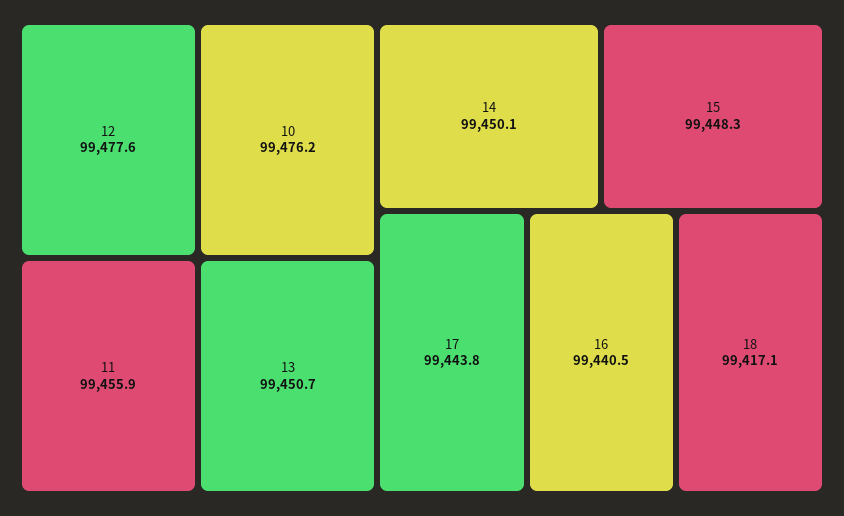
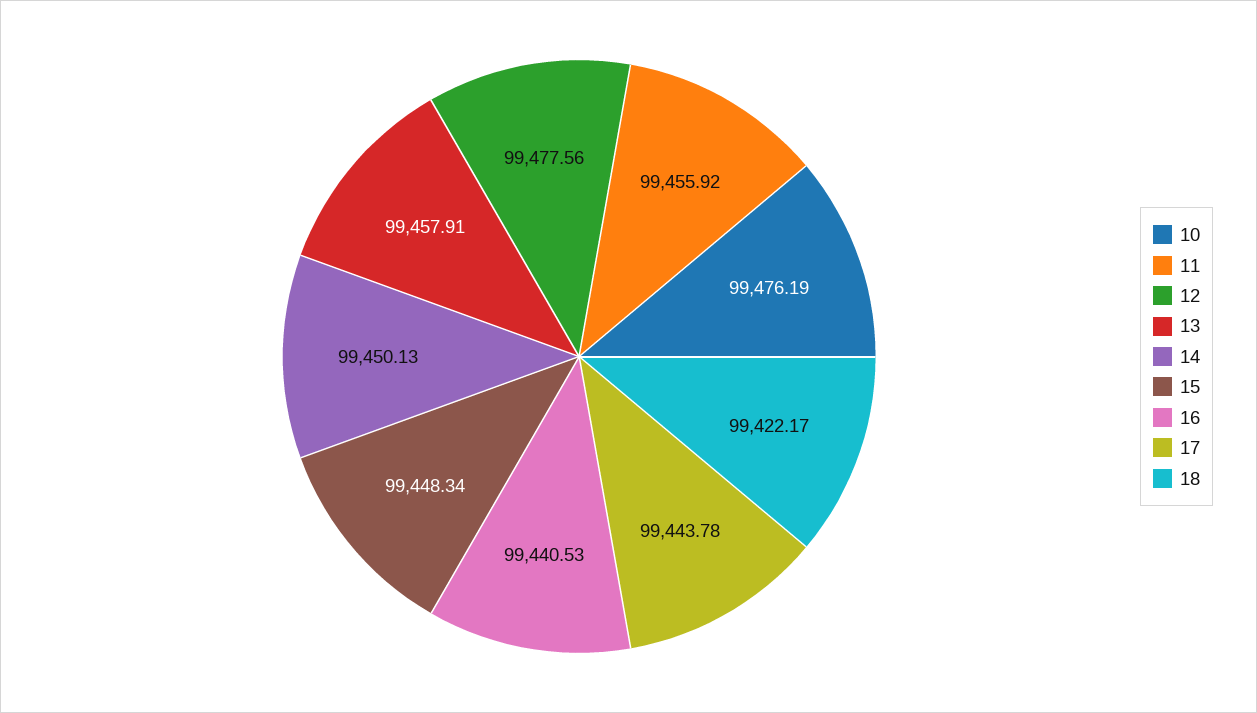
13: 99450.7 -> 99457.91
18: 99417.1 -> 99422.17

